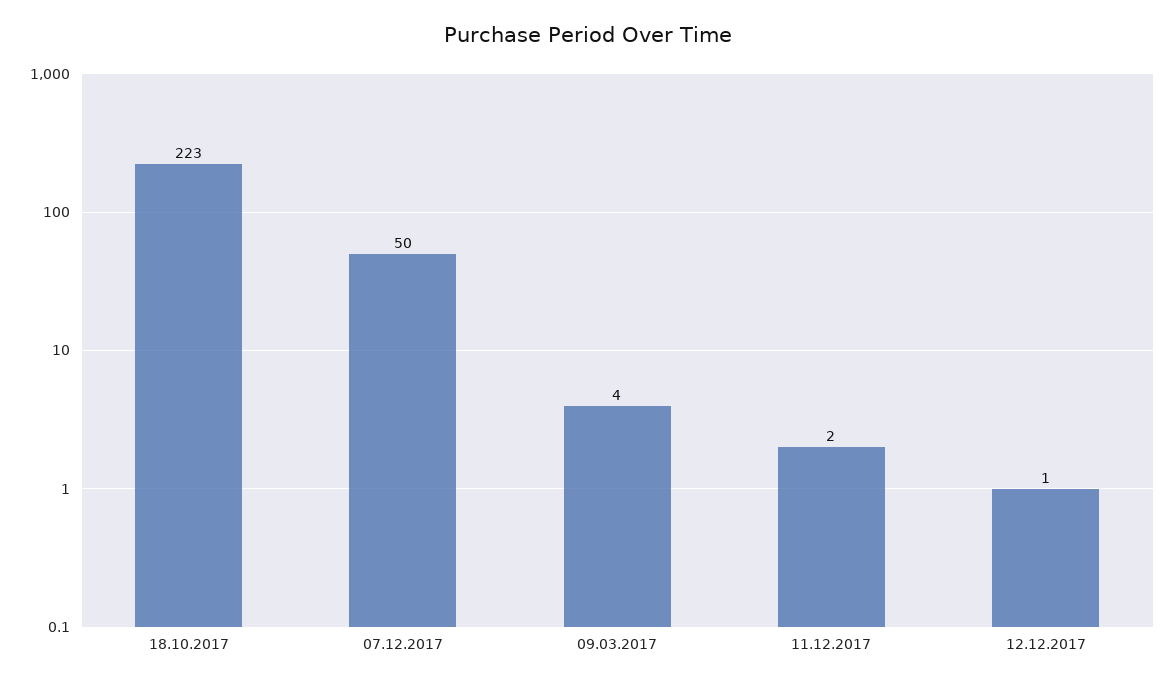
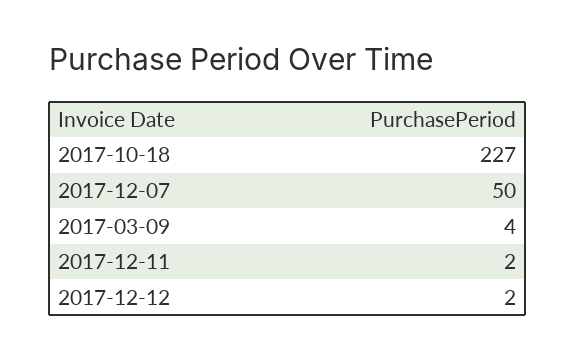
18.10.2017: 223 -> 227
12.12.2017: 1 -> 2

